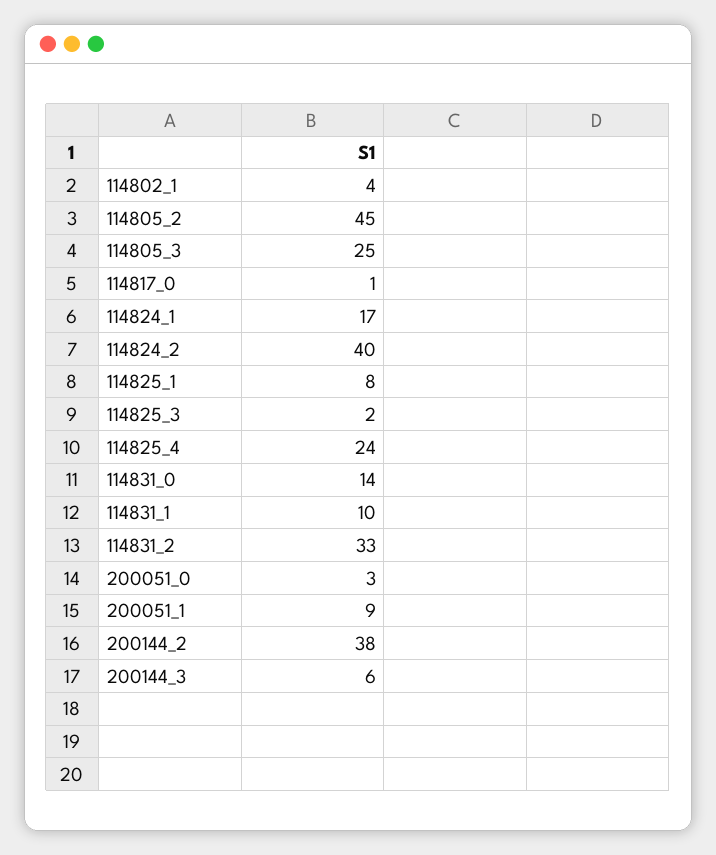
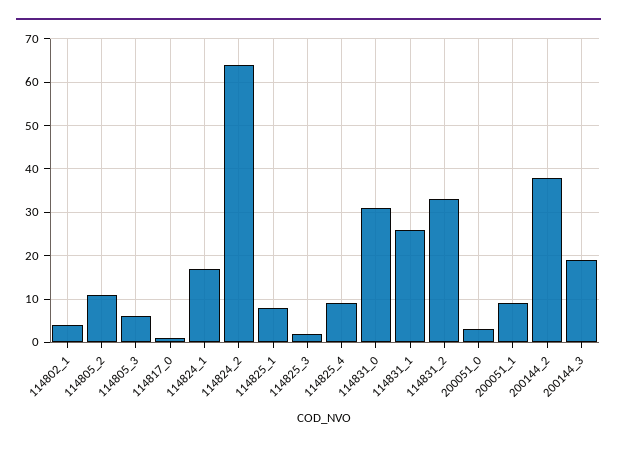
114805_2: 45 -> 10
114805_3: 25 -> 5
114824_2: 40 -> 65
114825_4: 24 -> 10
114831_0: 14 -> 30
114831_1: 10 -> 25
200144_3: 6 -> 20

